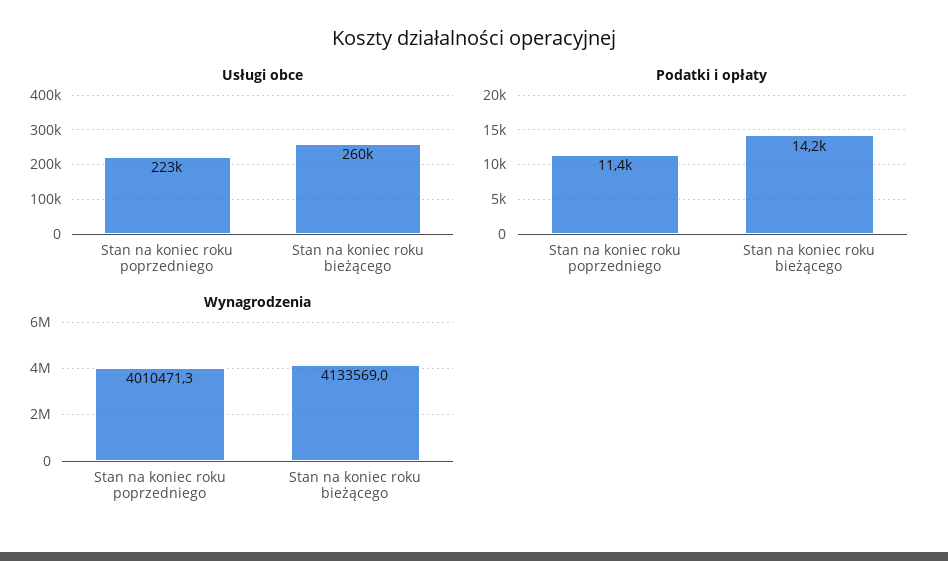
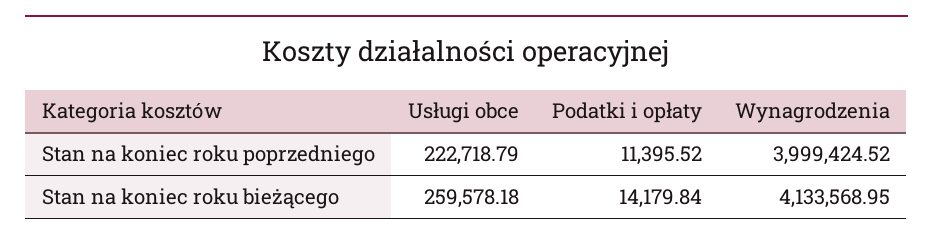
Wynagrodzenia, Stan na koniec roku poprzedniego: 4010471.3 -> 3999424.52

